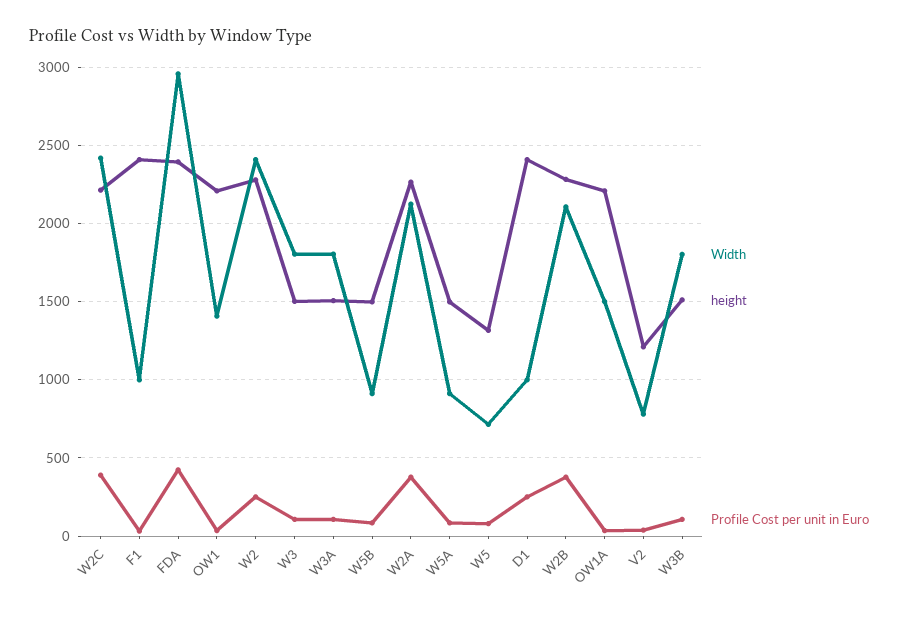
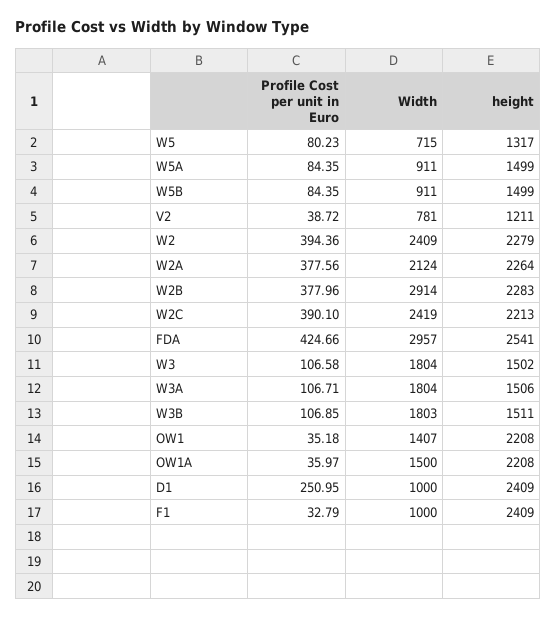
height, FDA: 2400 -> 2541
Profile Cost per unit in Euro, W2: 250 -> 394.36
Width, W2B: 2100 -> 2914

